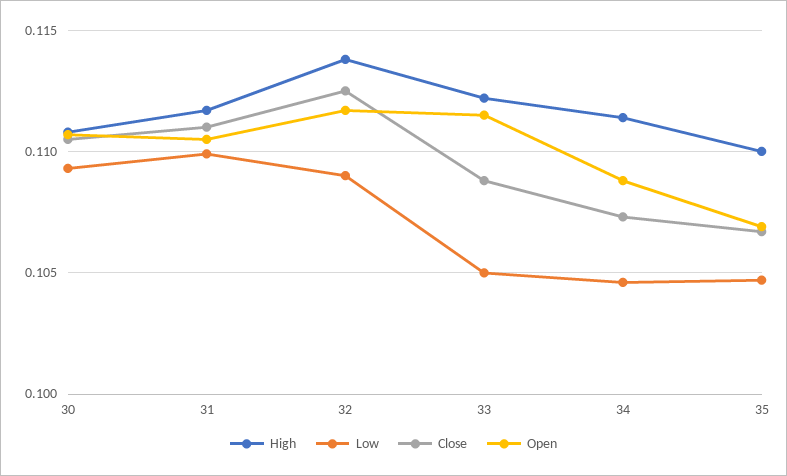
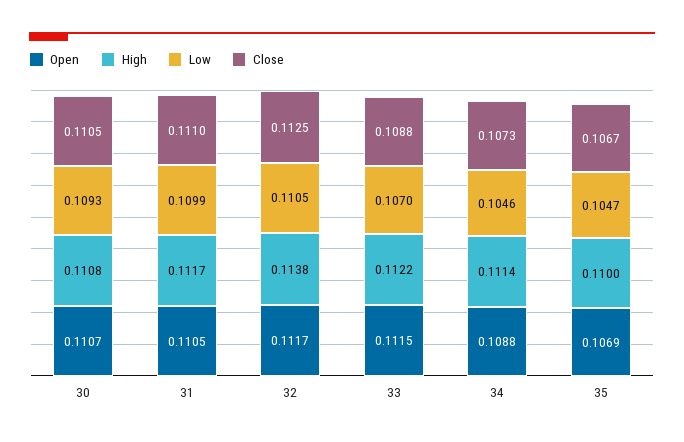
Low, 32: 0.109 -> 0.1105
Low, 33: 0.105 -> 0.107

